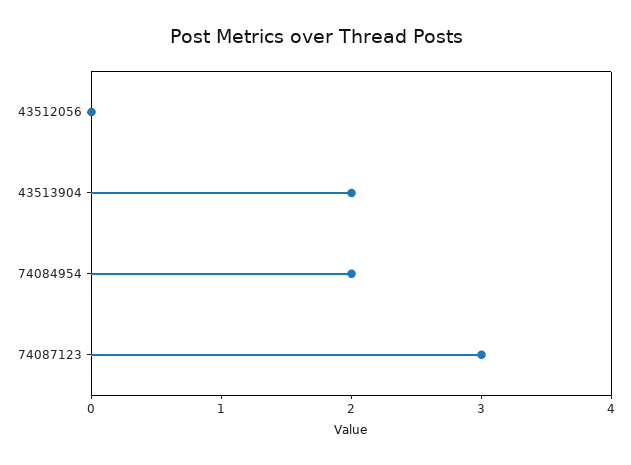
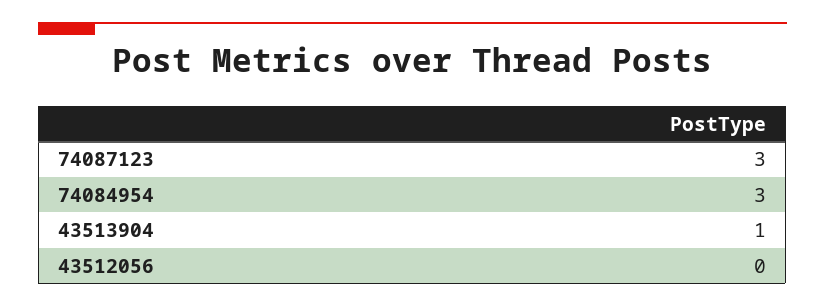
43513904: 2 -> 1
74084954: 2 -> 3

